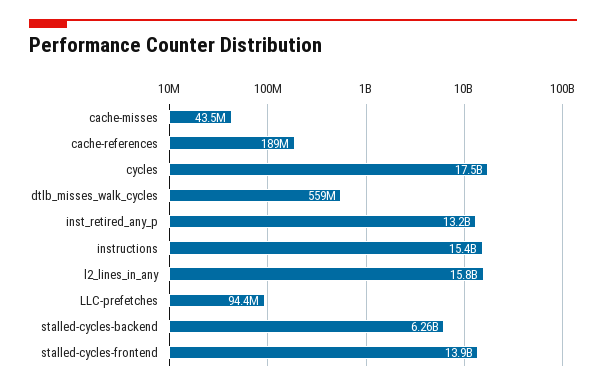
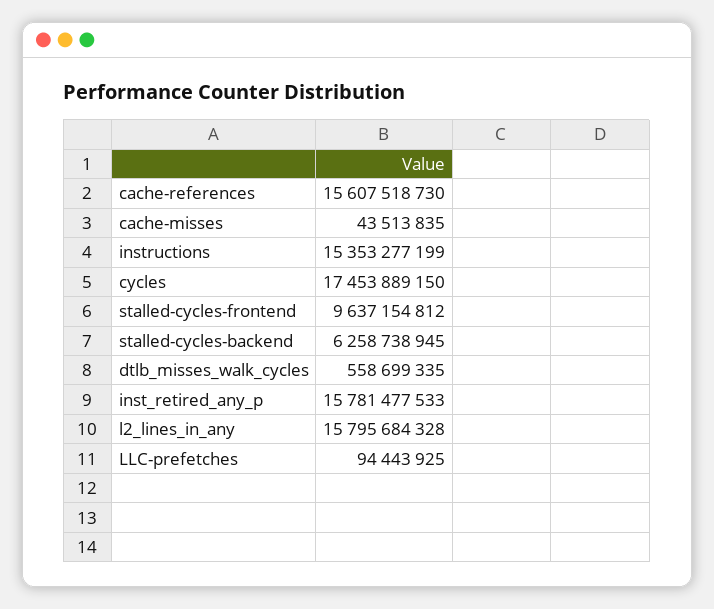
cache-references: 189000000 -> 15607518730
inst_retired_any_p: 13200000000 -> 15781477533
stalled-cycles-frontend: 13900000000 -> 9637154812

